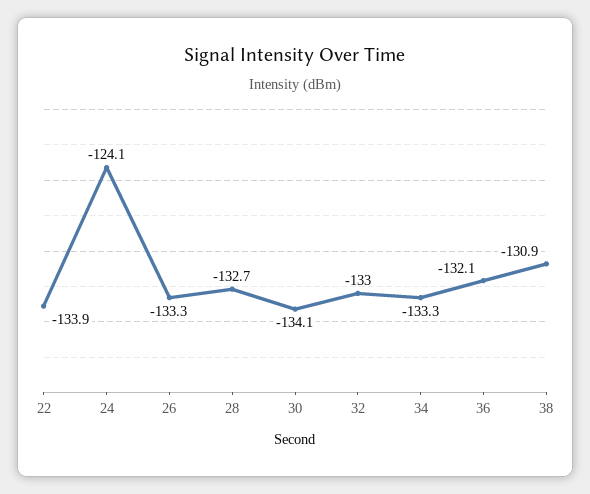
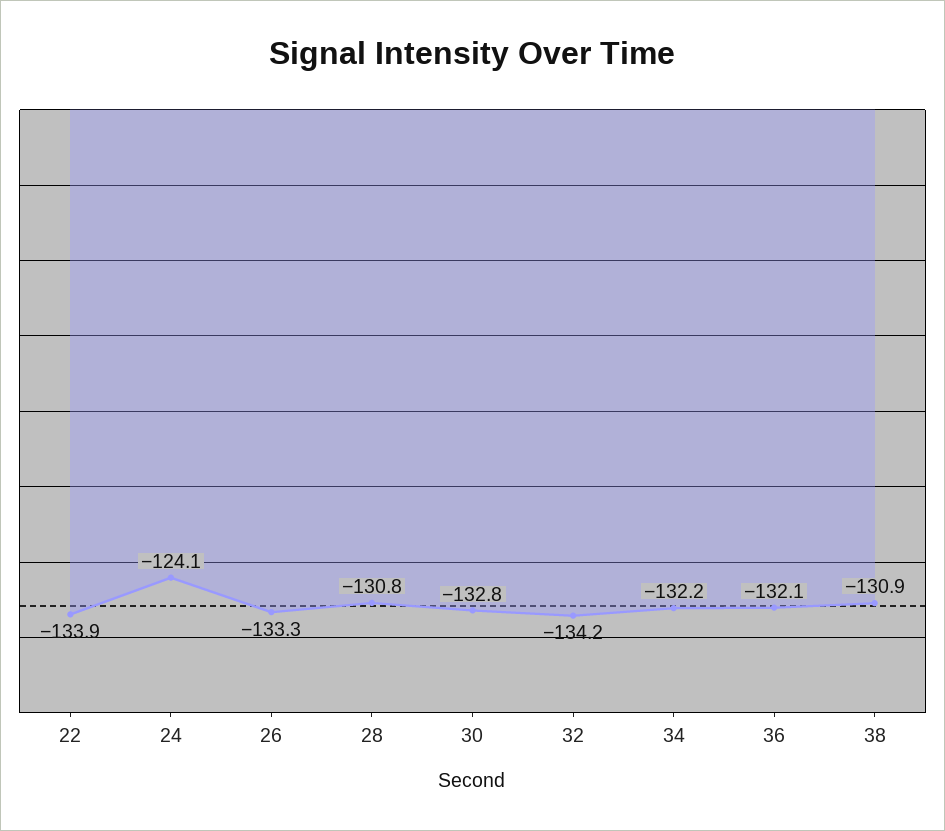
28: -132.7 -> -130.8
30: -134.1 -> -132.8
32: -133 -> -134.2
34: -133.3 -> -132.2

